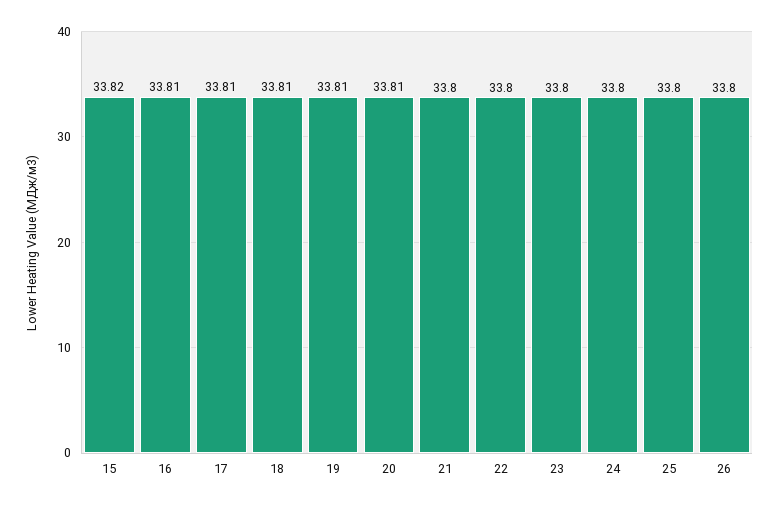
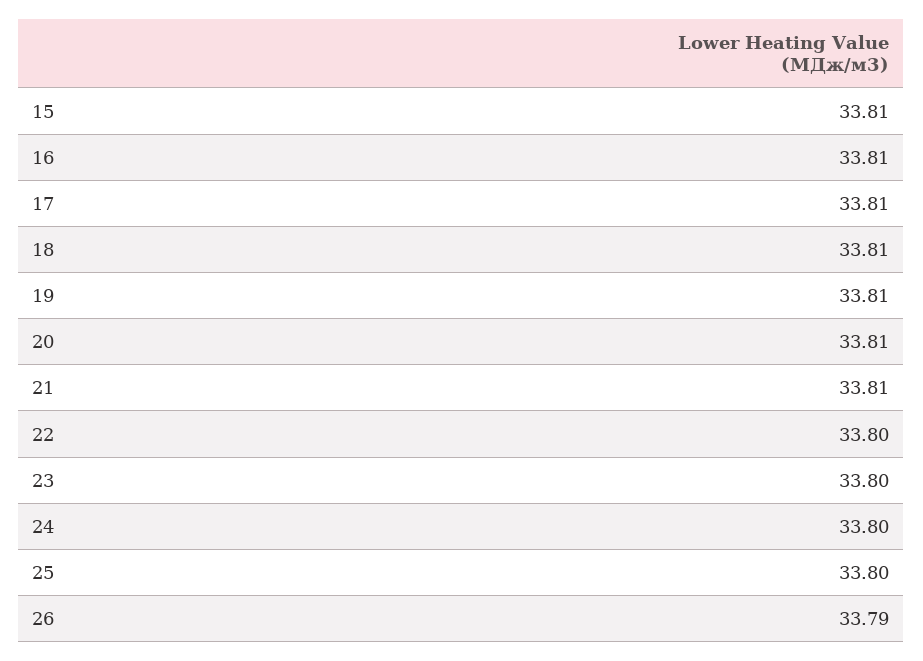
15: 33.82 -> 33.81
21: 33.8 -> 33.81
26: 33.8 -> 33.79

